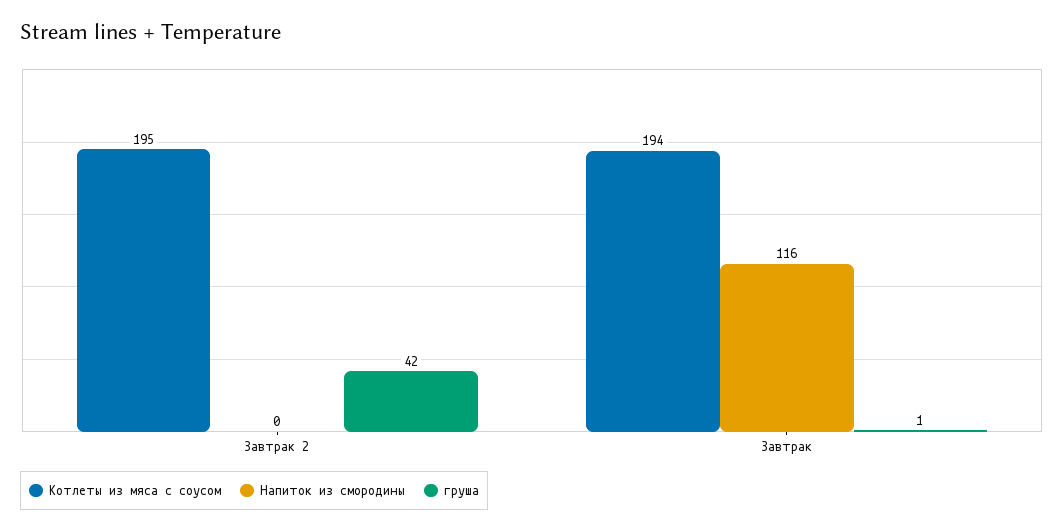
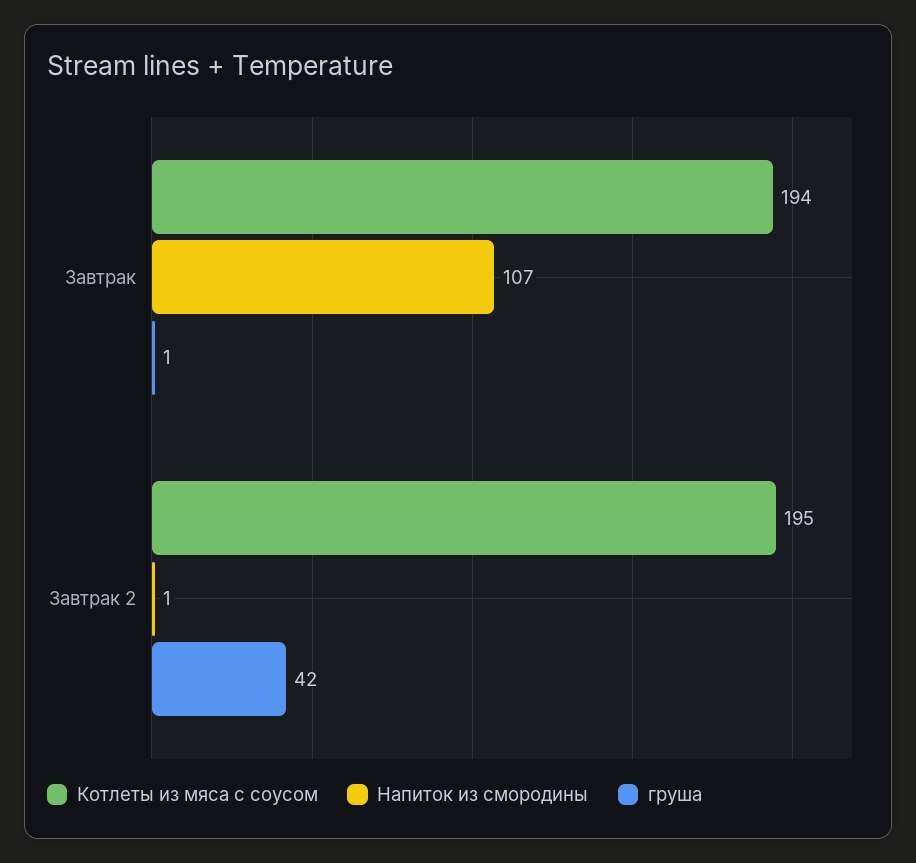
Напиток из смородины, Завтрак 2: 0 -> 1
Напиток из смородины, Завтрак: 116 -> 107

